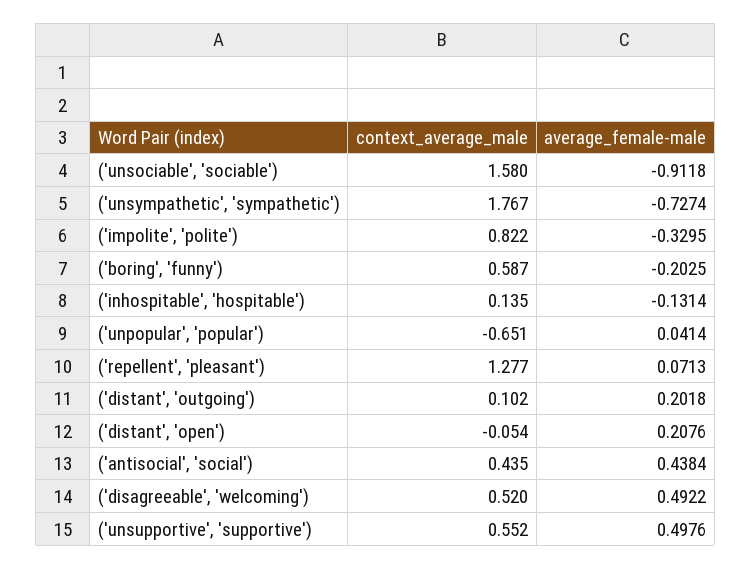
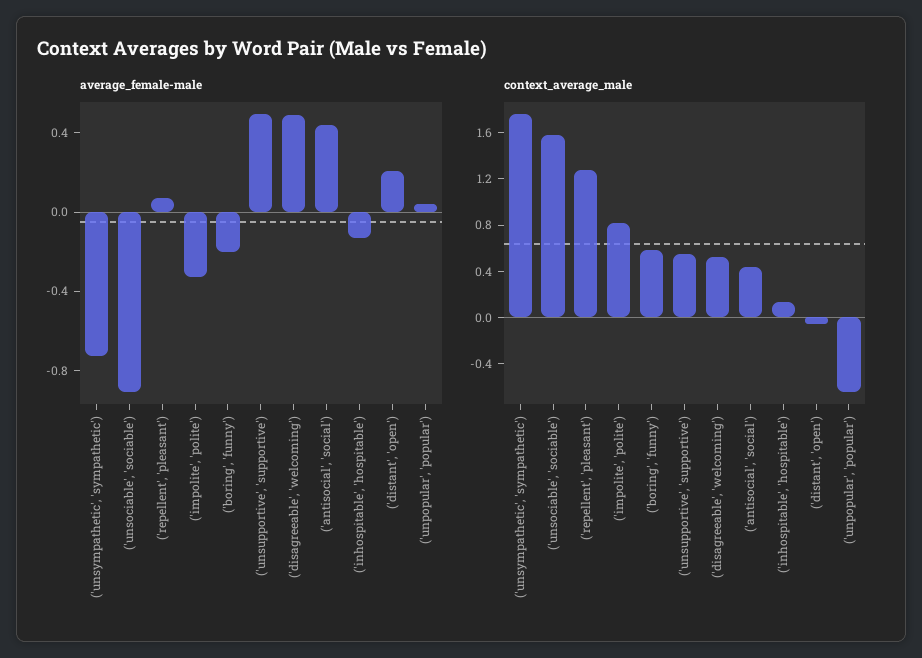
context_average_male, ('distant', 'outgoing'): 0.102 -> none
average_female-male, ('distant', 'outgoing'): 0.2018 -> none

